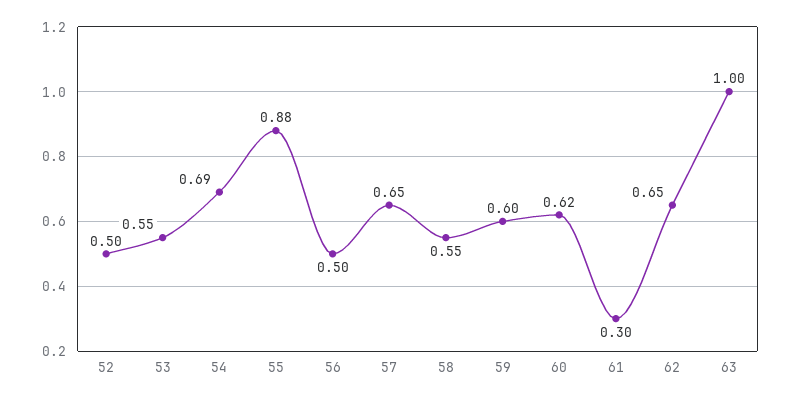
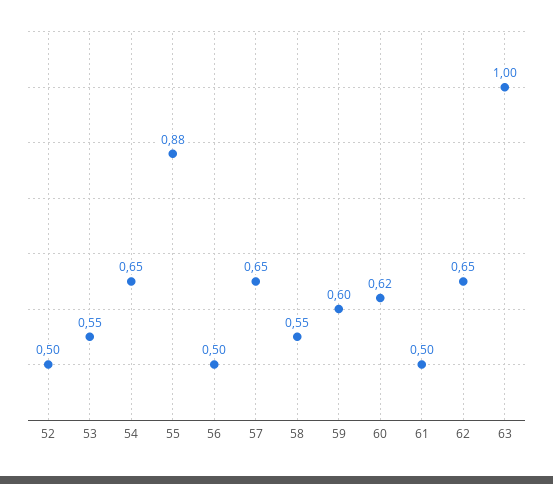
54: 0.69 -> 0.65
61: 0.3 -> 0.5

